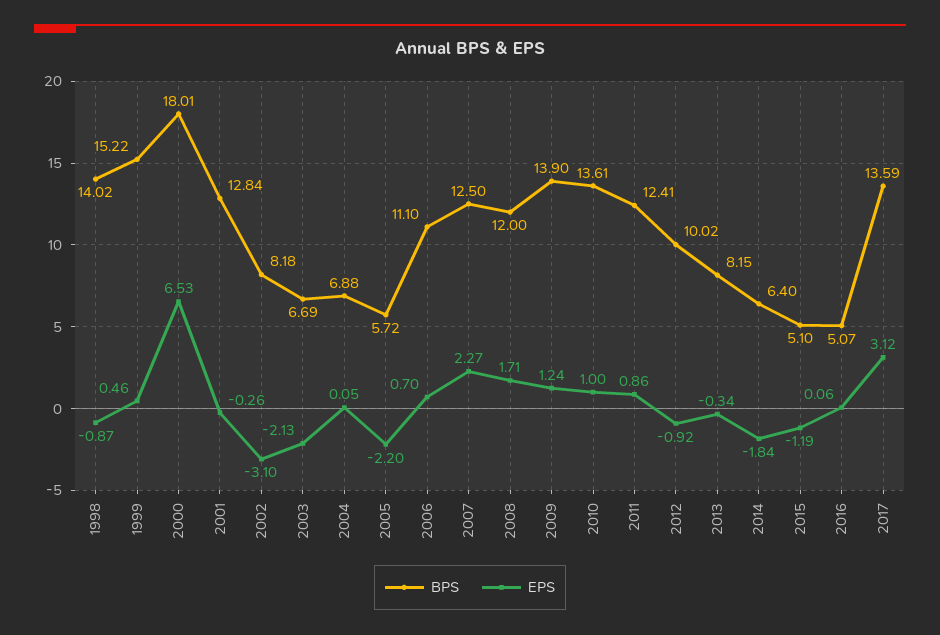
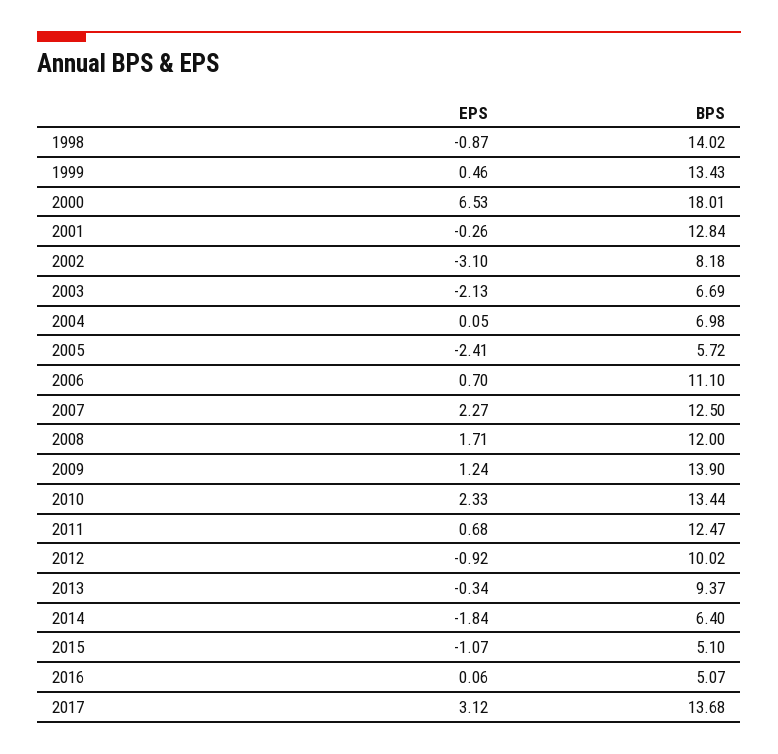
BPS, 1999: 15.22 -> 13.43
BPS, 2004: 6.88 -> 6.98
EPS, 2005: -2.2 -> -2.41
BPS, 2010: 13.61 -> 13.44
EPS, 2010: 1 -> 2.33
BPS, 2011: 12.41 -> 12.47
EPS, 2011: 0.86 -> 0.68
BPS, 2013: 8.15 -> 9.37
EPS, 2015: -1.19 -> -1.07
BPS, 2017: 13.59 -> 13.68

